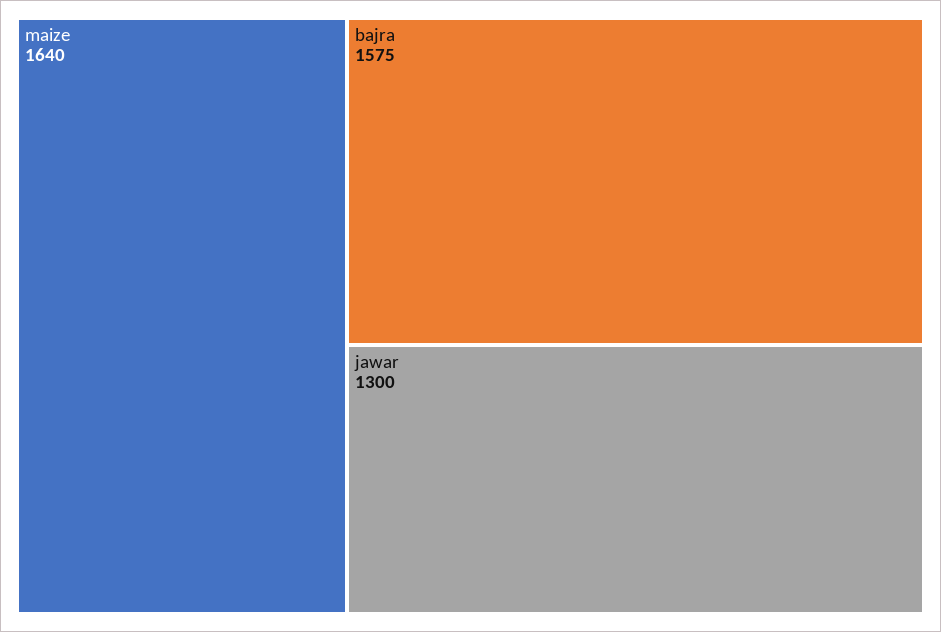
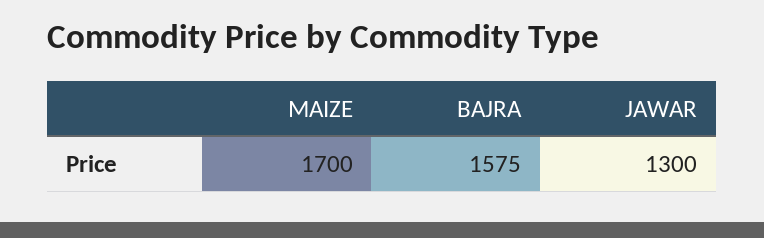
maize: 1640 -> 1700

